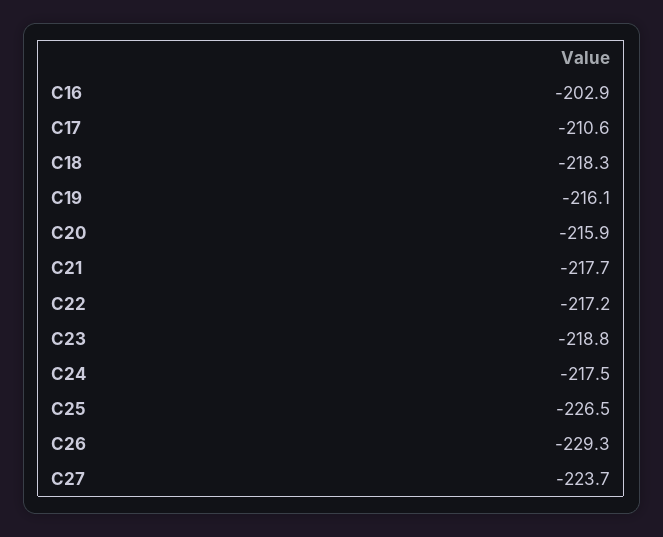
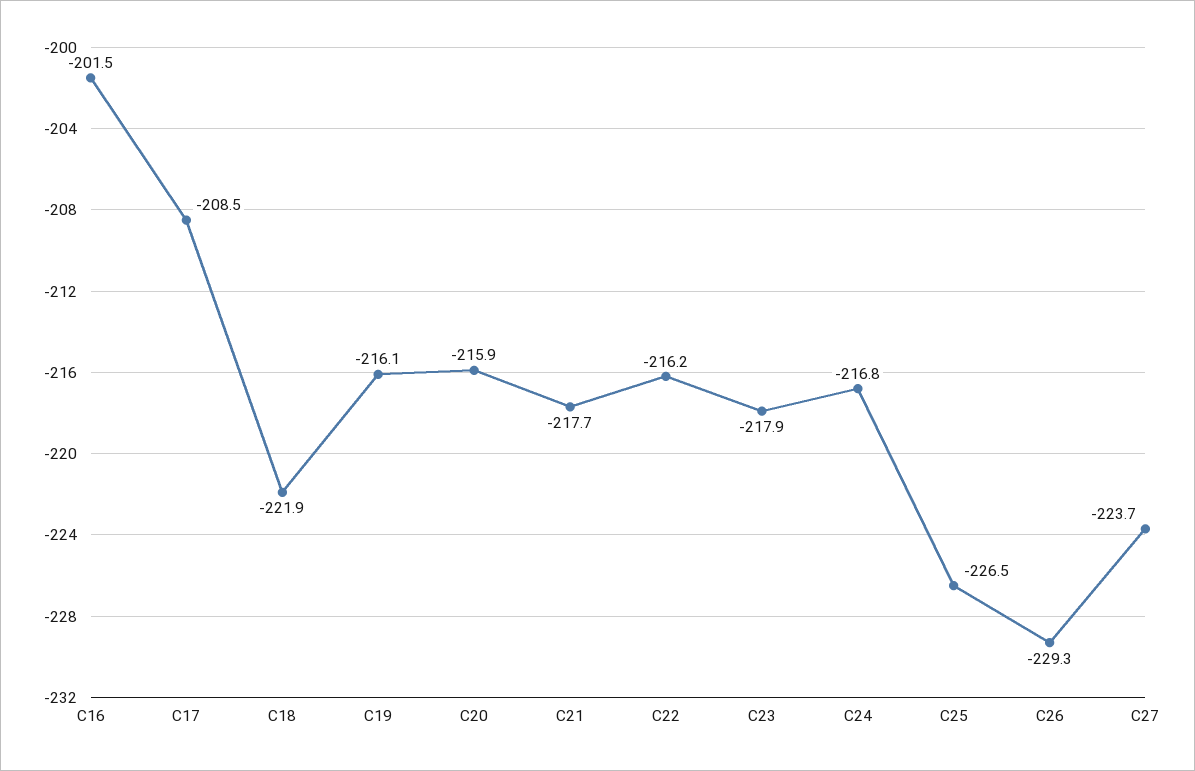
C16: -202.9 -> -201.5
C17: -210.6 -> -208.5
C18: -218.3 -> -221.9
C22: -217.2 -> -216.2
C23: -218.8 -> -217.9
C24: -217.5 -> -216.8

